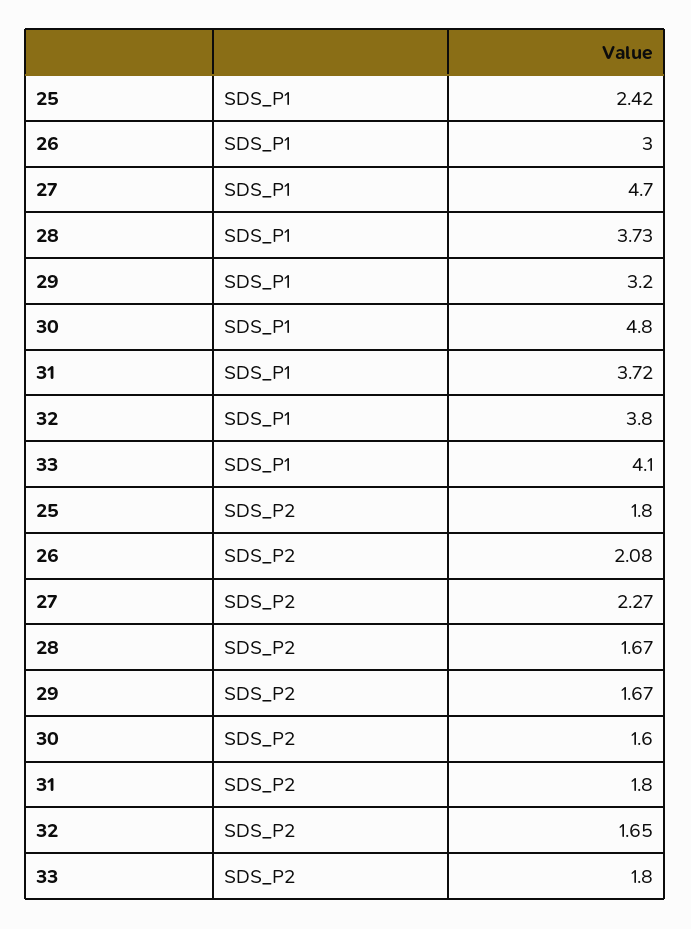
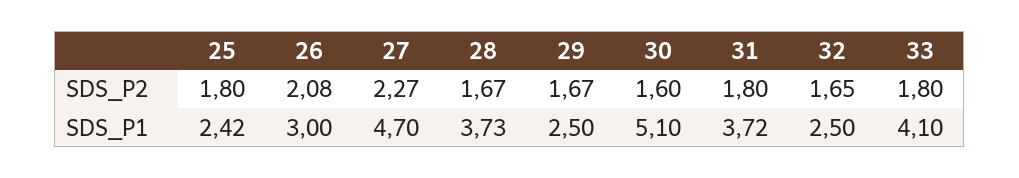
29, SDS_P1: 3.2 -> 2.5
30, SDS_P1: 4.8 -> 5.1
32, SDS_P1: 3.8 -> 2.5

